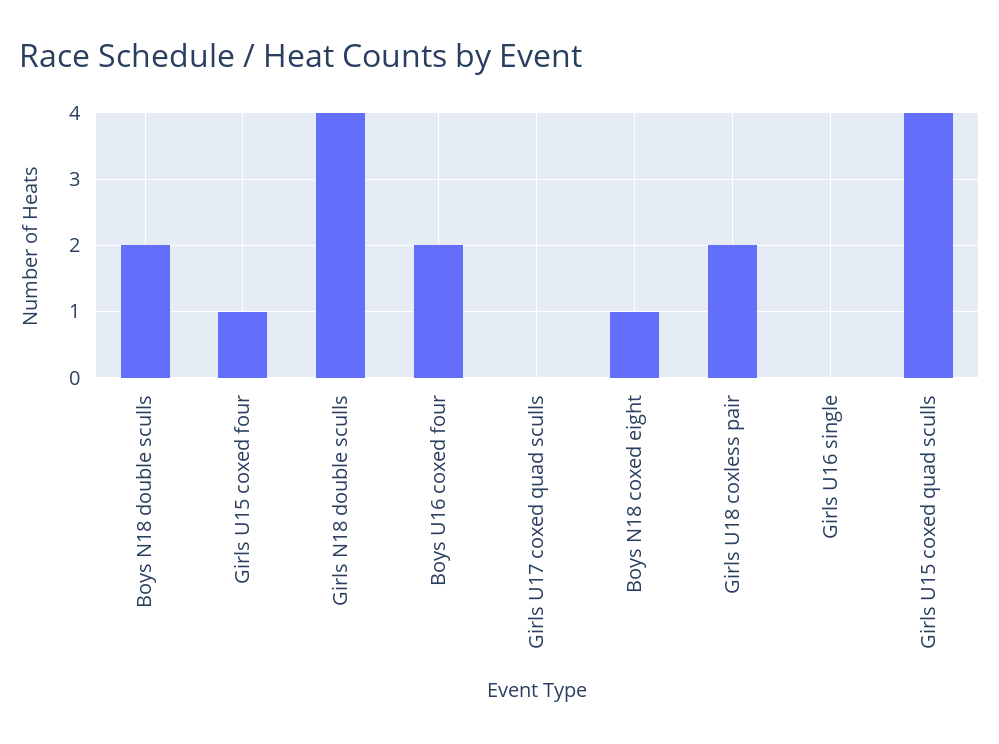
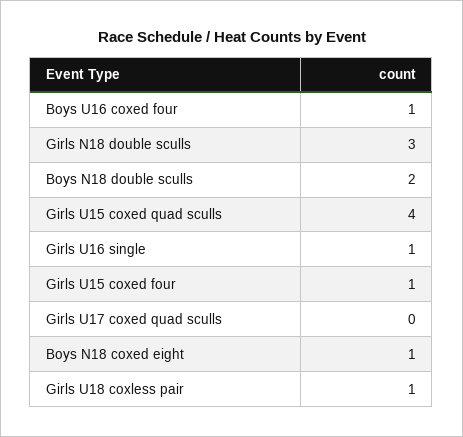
Girls N18 double sculls: 4 -> 3
Boys U16 coxed four: 2 -> 1
Girls U18 coxless pair: 2 -> 1
Girls U16 single: 0 -> 1

